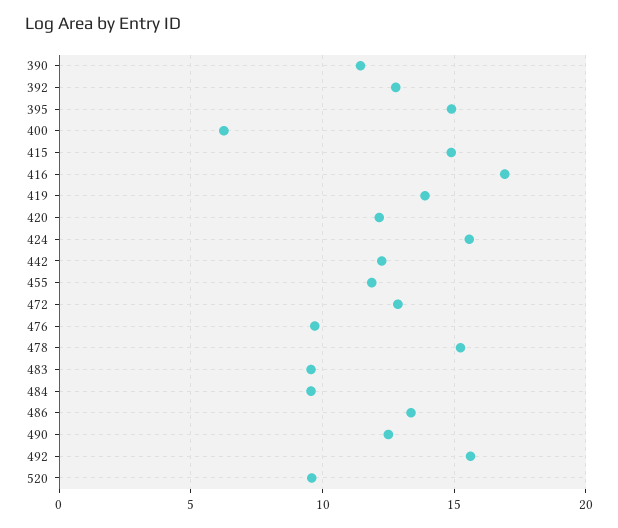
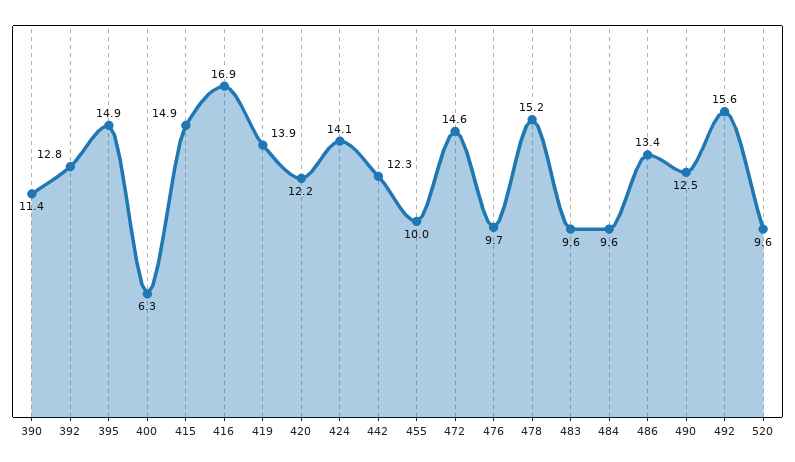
424: 15.5 -> 14.1
455: 12 -> 10
472: 13 -> 14.6

